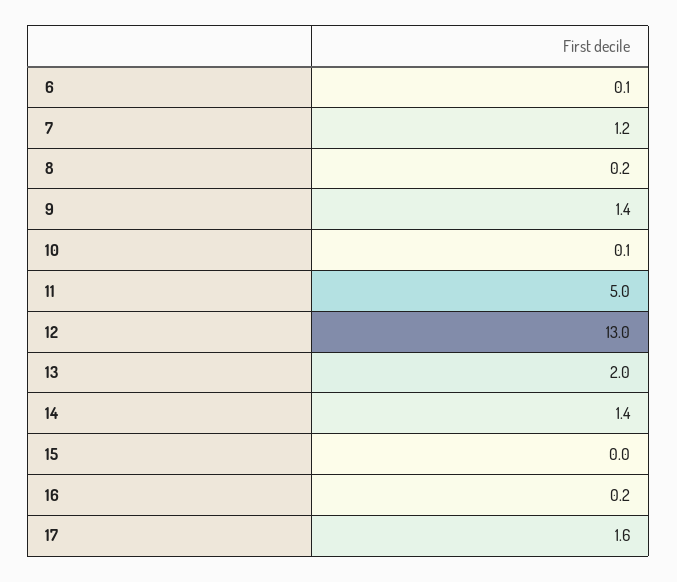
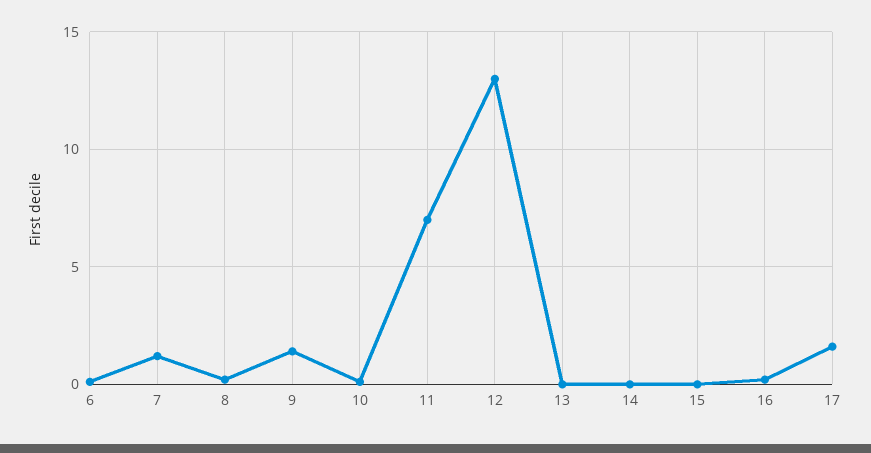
11: 5 -> 7
13: 2 -> 0
14: 1.4 -> 0

